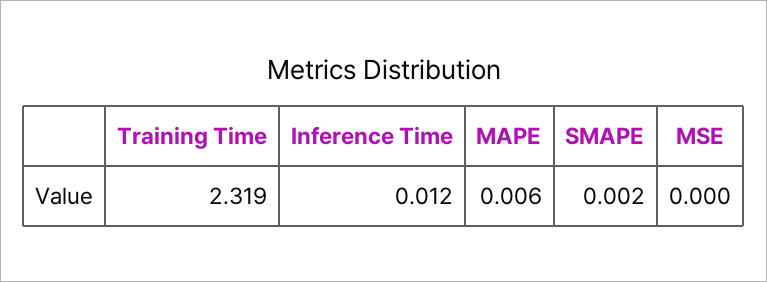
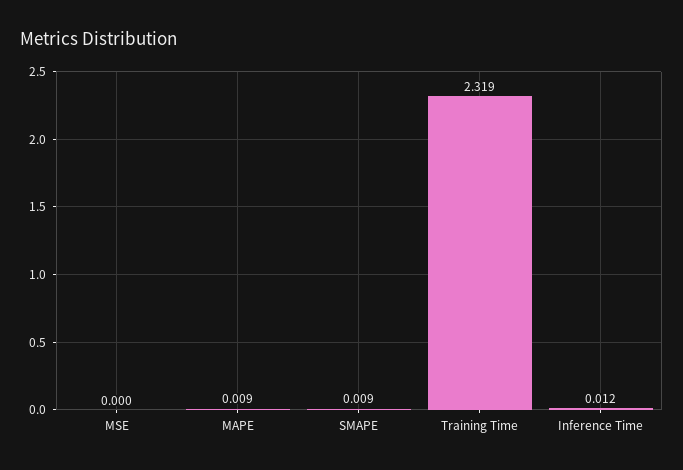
MAPE: 0.006 -> 0.009
SMAPE: 0.002 -> 0.009

